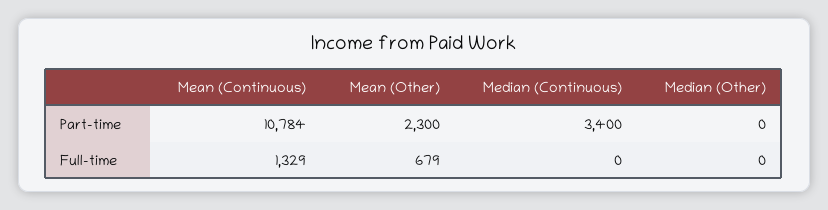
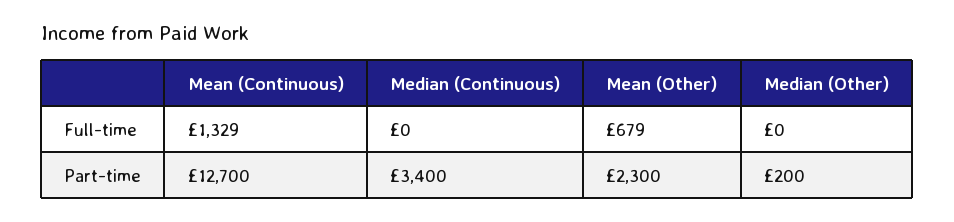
Mean (Continuous), Part-time: 10784 -> 12700
Median (Other), Part-time: 0 -> 200

